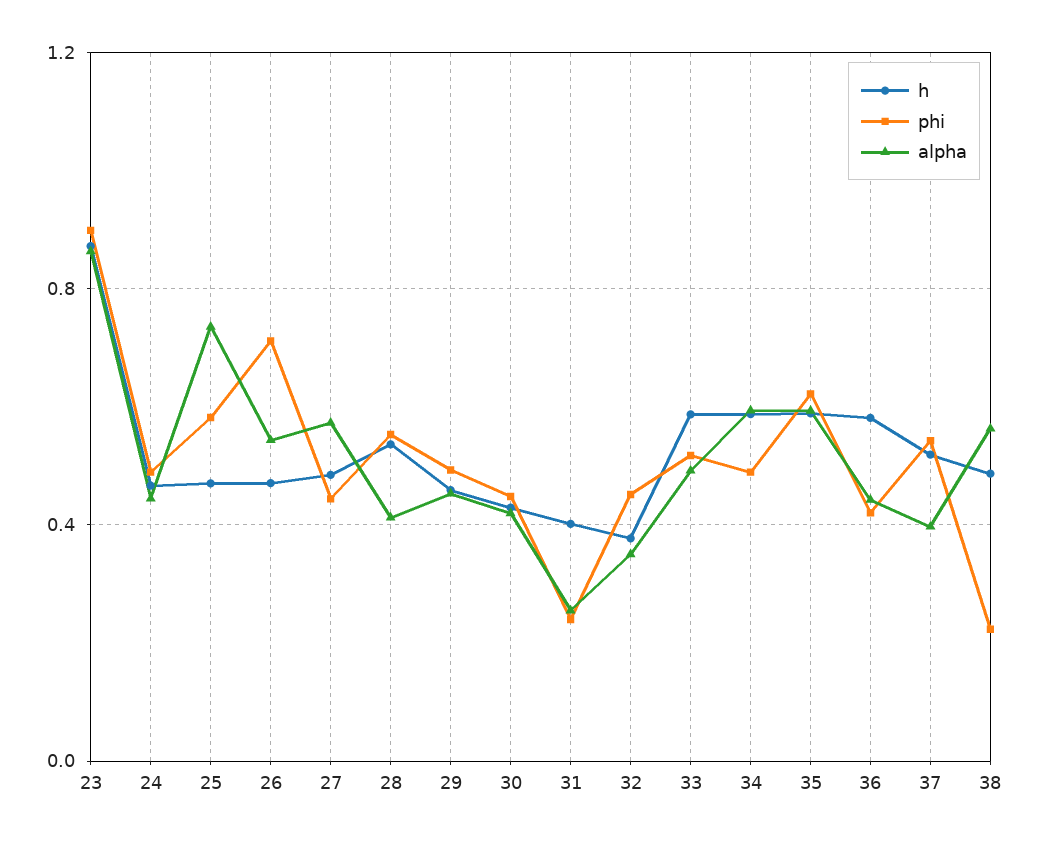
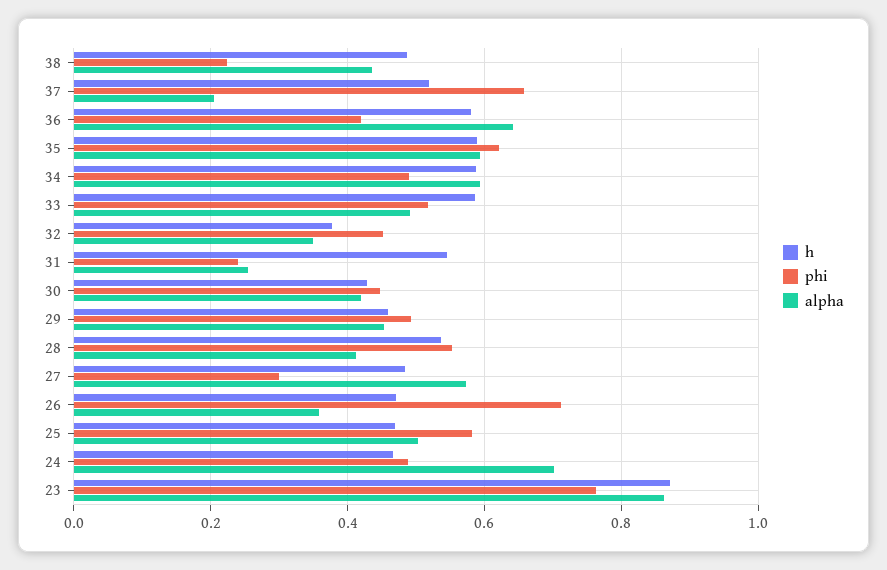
phi, 23: 0.9 -> 0.76
alpha, 24: 0.45 -> 0.7
alpha, 25: 0.75 -> 0.5
alpha, 26: 0.55 -> 0.36
phi, 27: 0.45 -> 0.3
h, 31: 0.4 -> 0.54
alpha, 36: 0.45 -> 0.64
phi, 37: 0.55 -> 0.66
alpha, 37: 0.4 -> 0.2
alpha, 38: 0.55 -> 0.44

